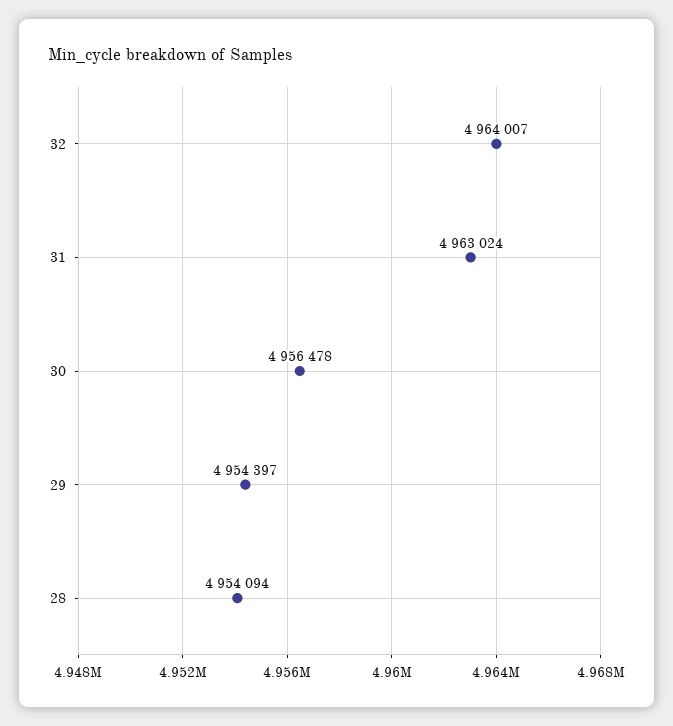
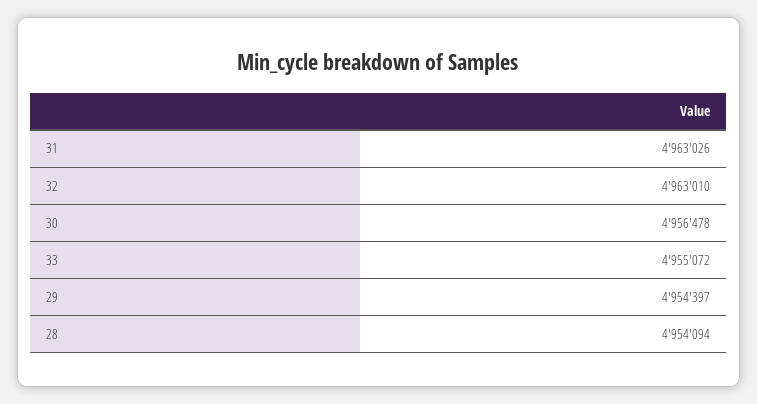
32: 4964007 -> 4963010
31: 4963024 -> 4963026
33: none -> 4955072

